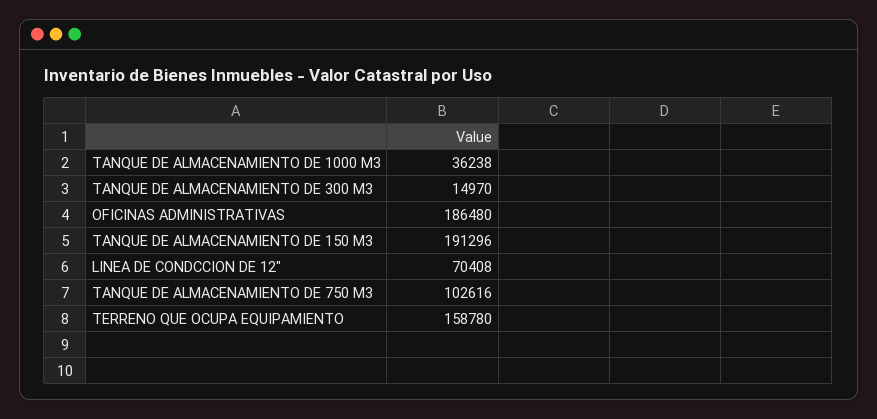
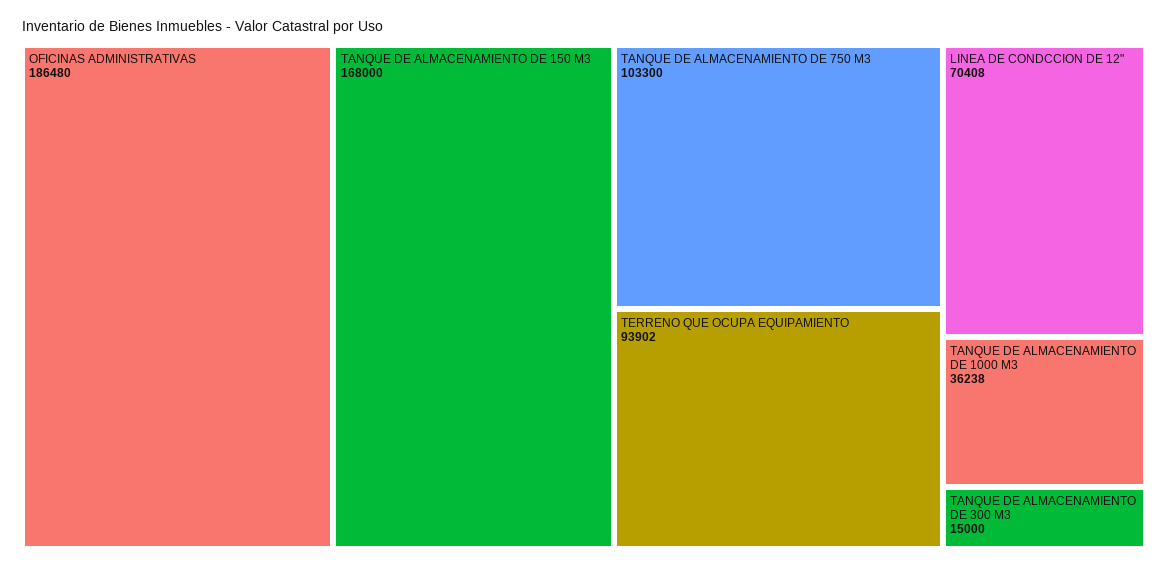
TANQUE DE ALMACENAMIENTO DE 300 M3: 14970 -> 15000
TANQUE DE ALMACENAMIENTO DE 150 M3: 191296 -> 168000
TANQUE DE ALMACENAMIENTO DE 750 M3: 102616 -> 103300
TERRENO QUE OCUPA EQUIPAMIENTO: 158780 -> 93902

